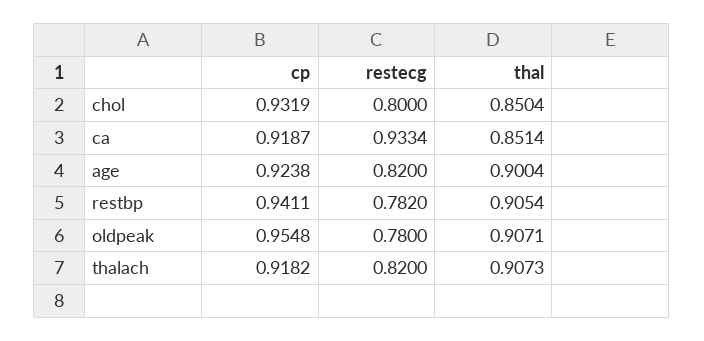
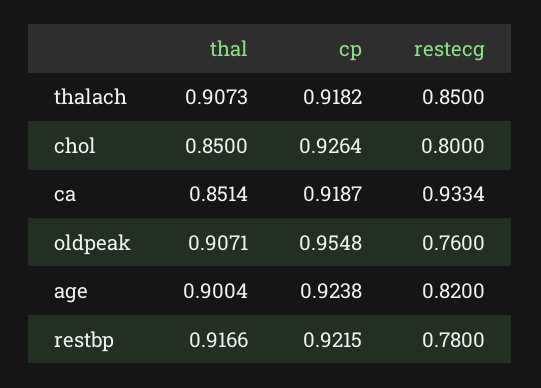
cp, chol: 0.9319 -> 0.9264
thal, chol: 0.8504 -> 0.85
cp, restbp: 0.9411 -> 0.9215
restecg, restbp: 0.782 -> 0.78
thal, restbp: 0.9054 -> 0.9166
restecg, oldpeak: 0.78 -> 0.76
restecg, thalach: 0.82 -> 0.85

